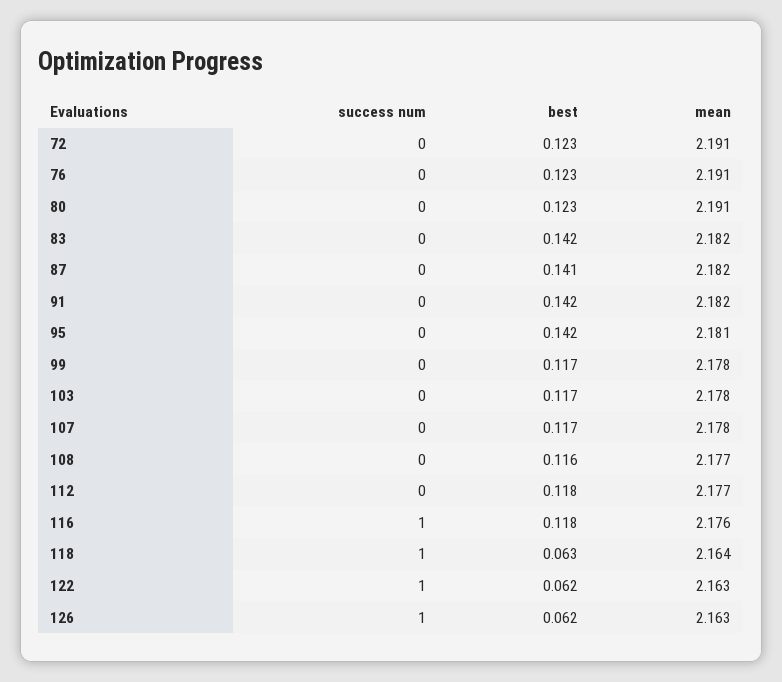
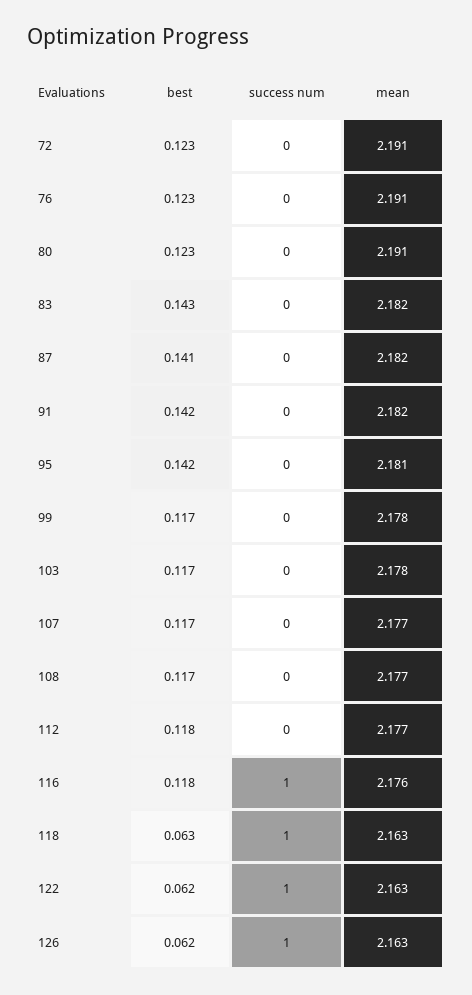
best, 83: 0.142 -> 0.143
mean, 107: 2.178 -> 2.177
best, 108: 0.116 -> 0.117
mean, 118: 2.164 -> 2.163

